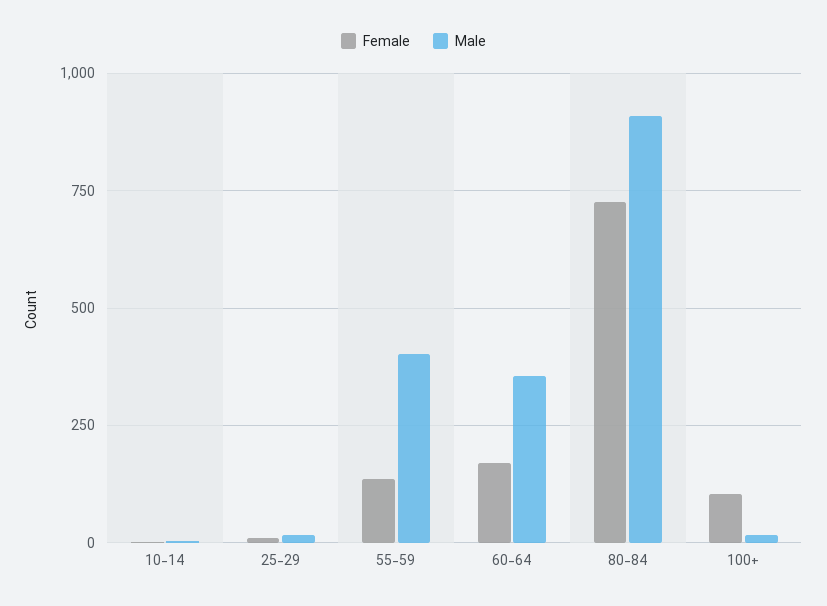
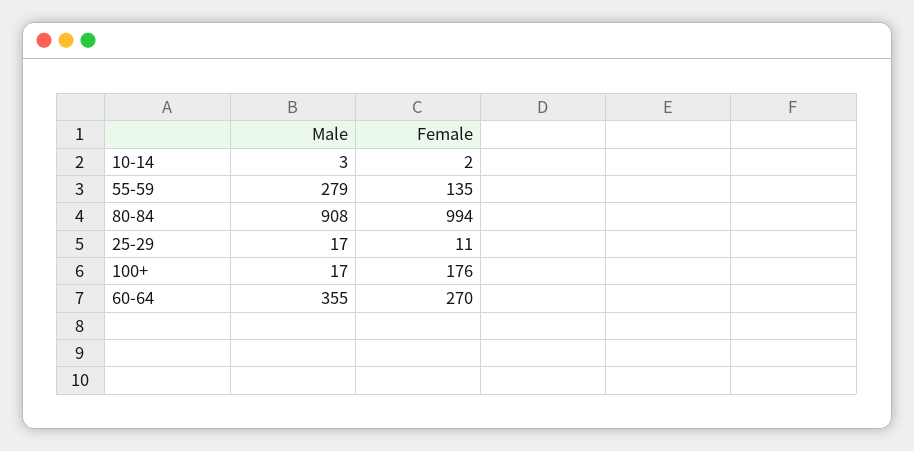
Male, 55-59: 400 -> 279
Female, 60-64: 175 -> 270
Female, 80-84: 725 -> 994
Female, 100+: 100 -> 176

